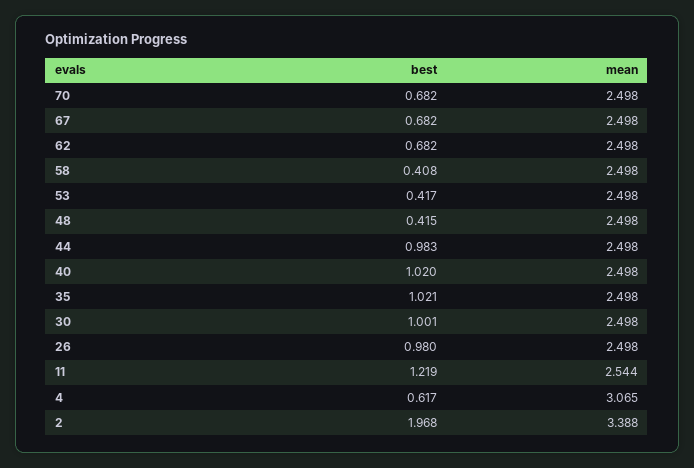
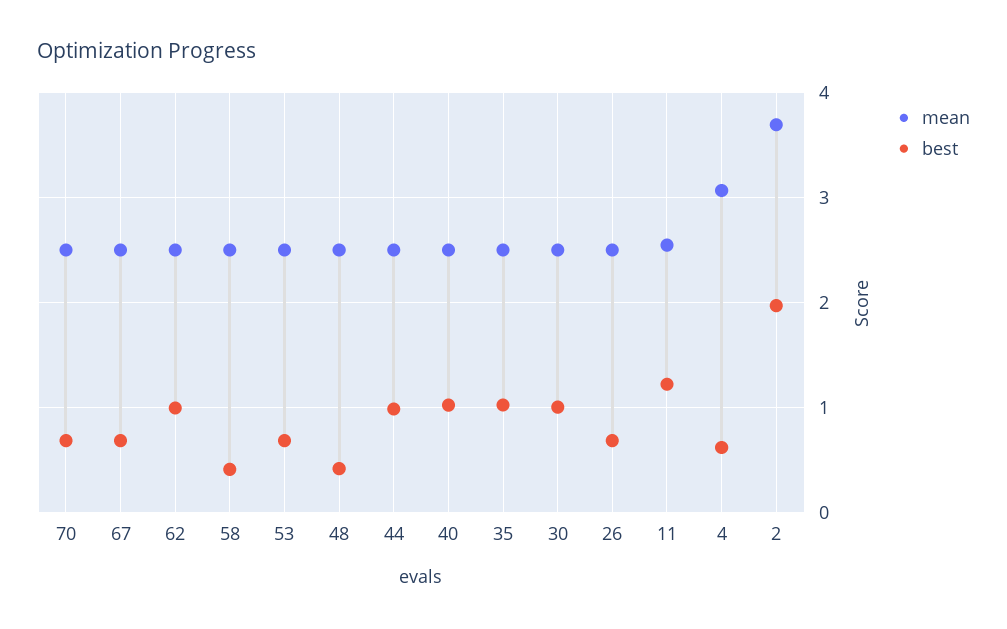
best, 62: 0.682 -> 1
best, 53: 0.417 -> 0.7
best, 26: 0.98 -> 0.7
mean, 2: 3.388 -> 3.7

